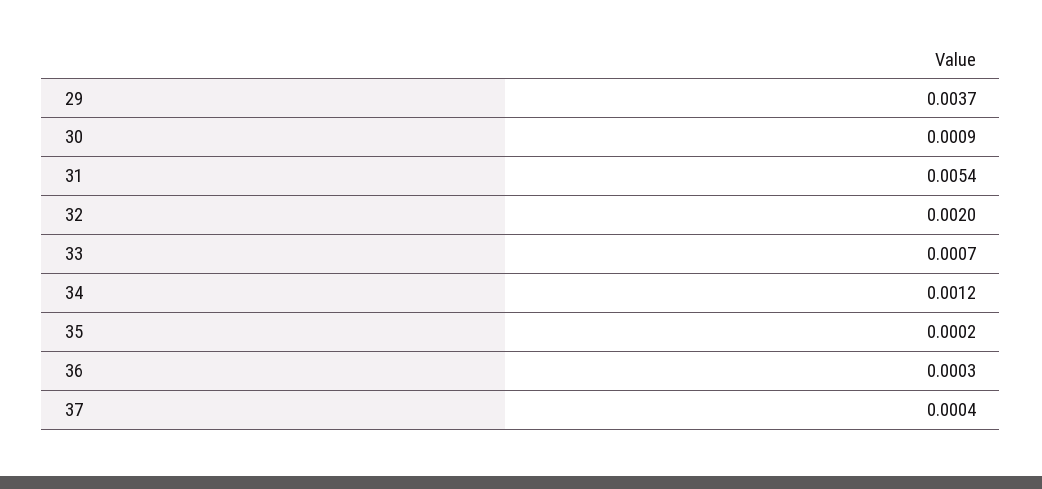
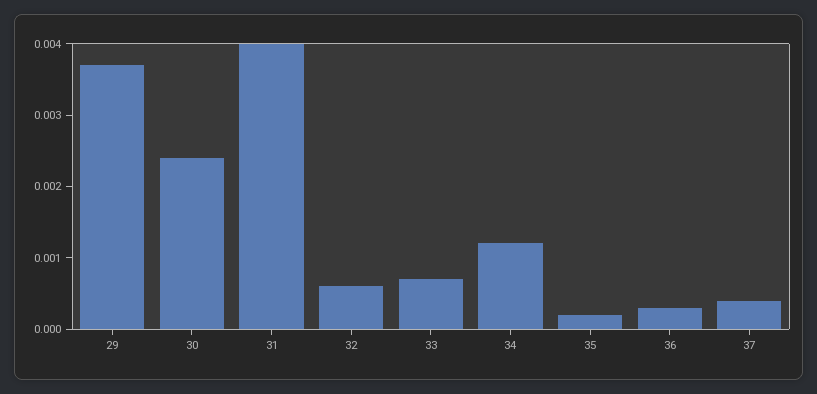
30: 0.0009 -> 0.0025
31: 0.0054 -> 0.004
32: 0.002 -> 0.0005

